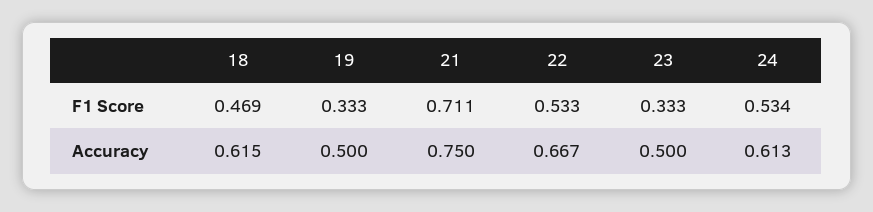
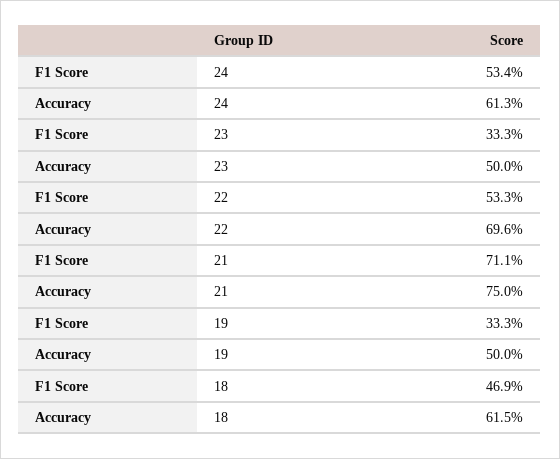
22, Accuracy: 0.667 -> 0.696

